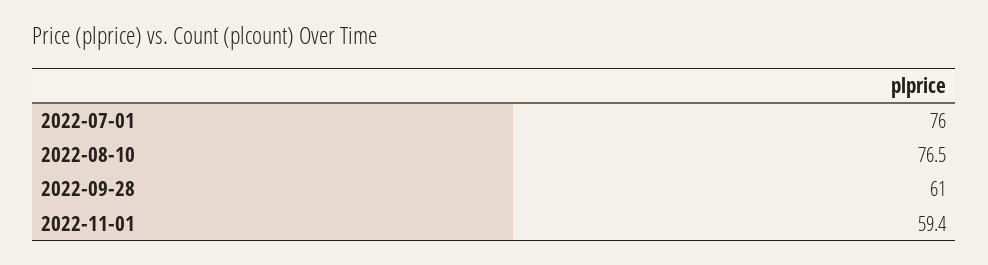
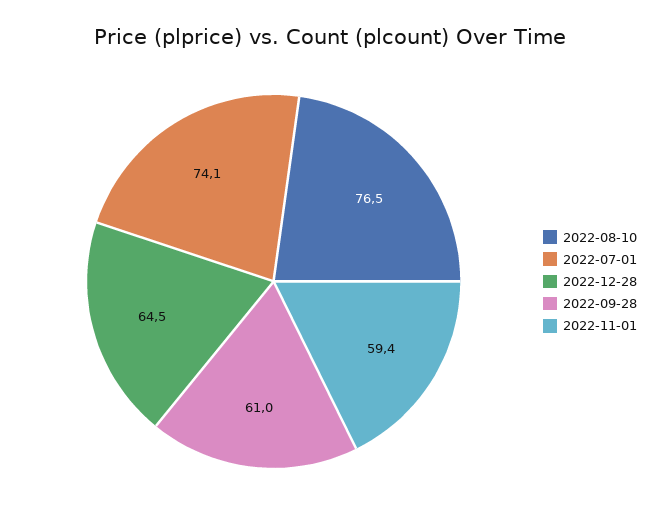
2022-07-01: 76 -> 74.1
2022-12-28: none -> 64.5

